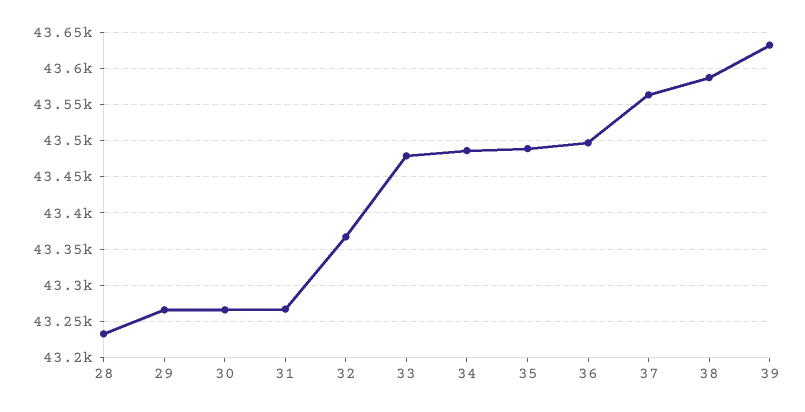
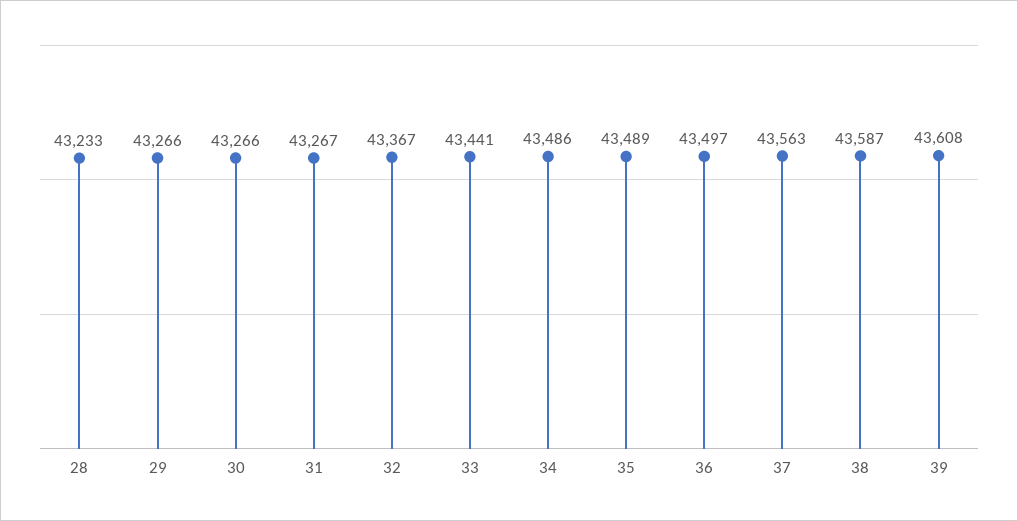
33: 43480 -> 43441
39: 43630 -> 43608

